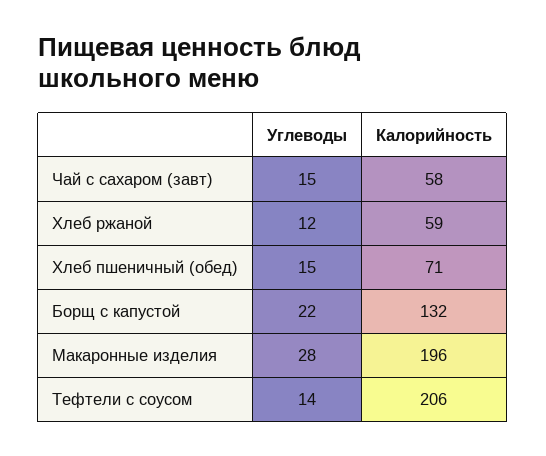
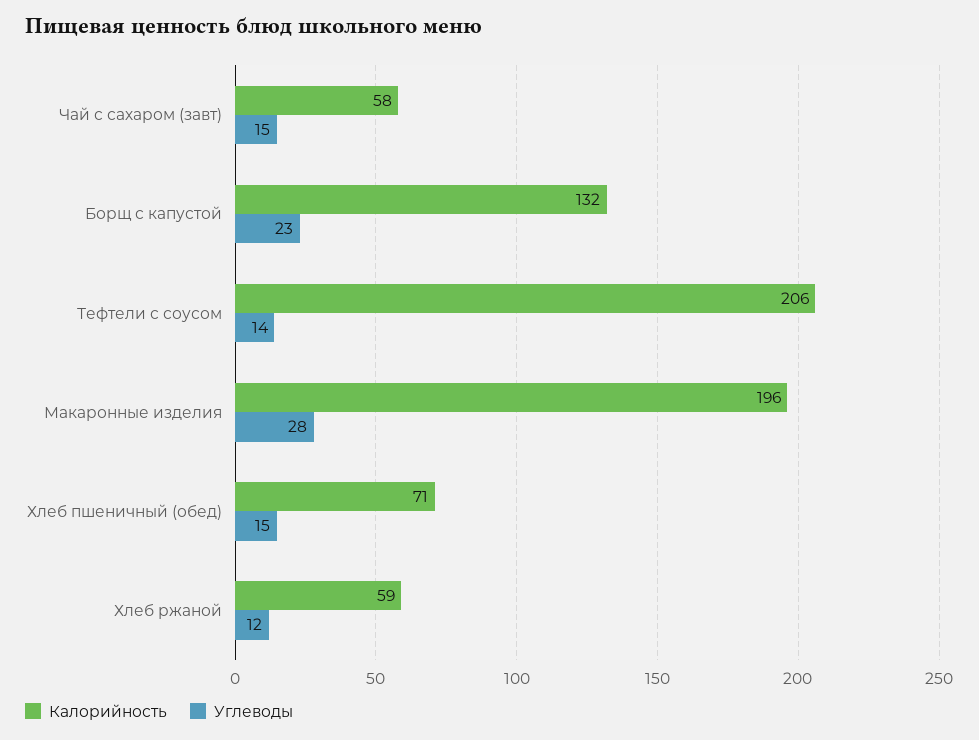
Углеводы, Борщ с капустой: 22 -> 23

